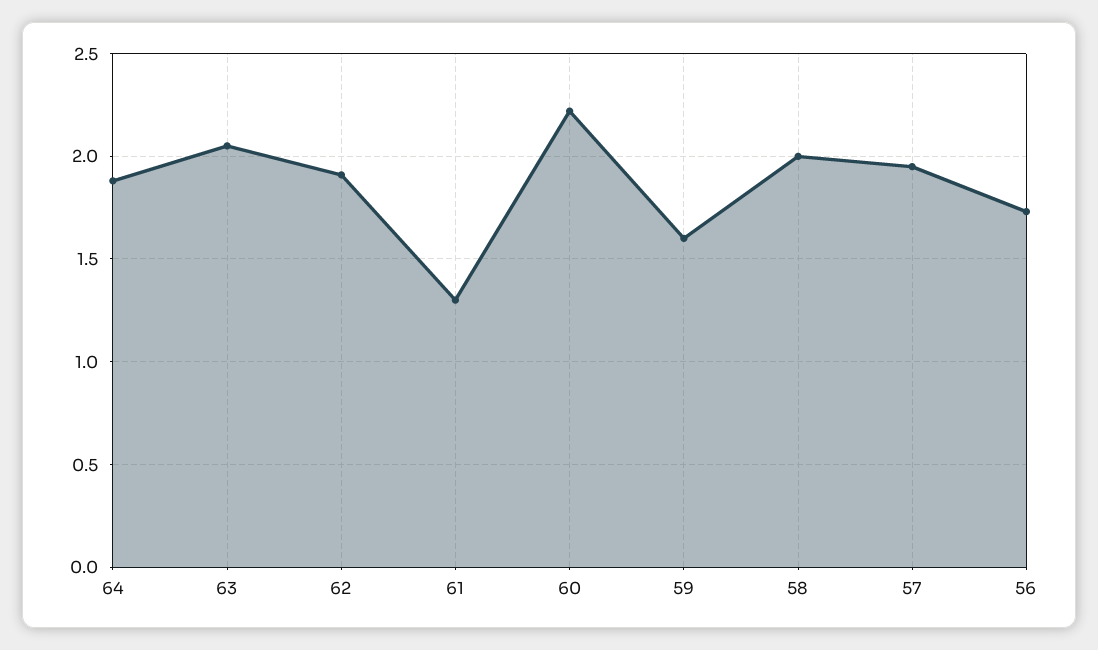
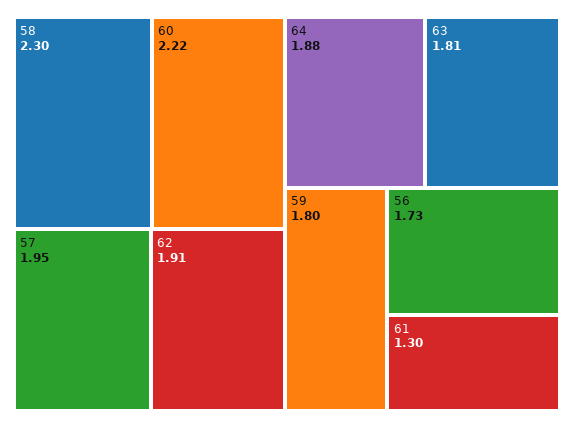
63: 2.05 -> 1.81
59: 1.6 -> 1.8
58: 2 -> 2.3

